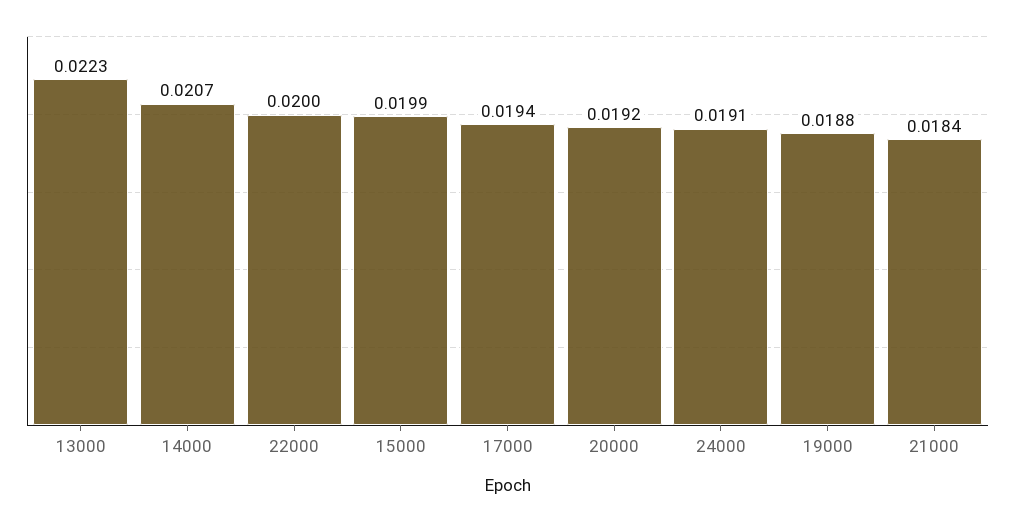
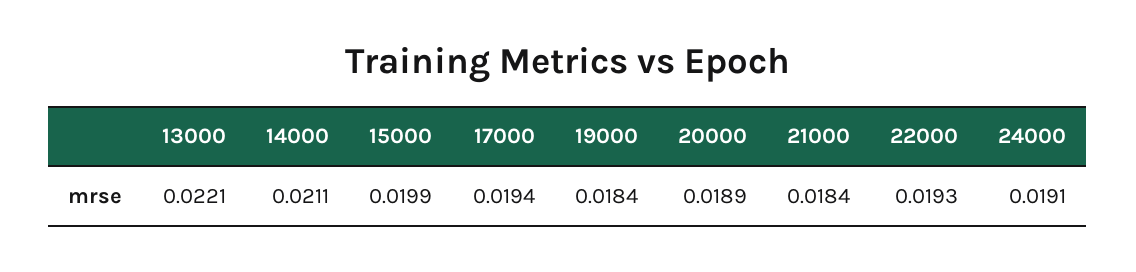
13000: 0.0223 -> 0.0221
14000: 0.0207 -> 0.0211
22000: 0.02 -> 0.0193
20000: 0.0192 -> 0.0189
19000: 0.0188 -> 0.0184

